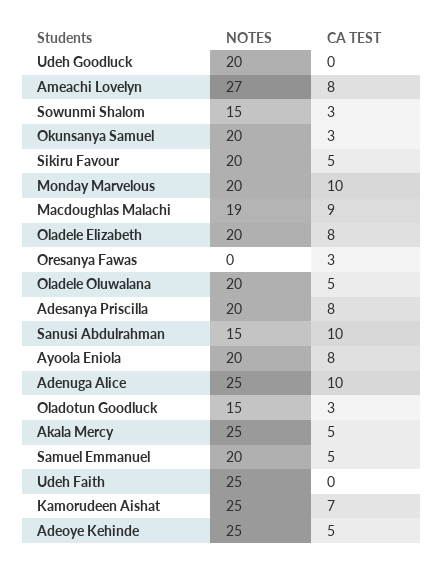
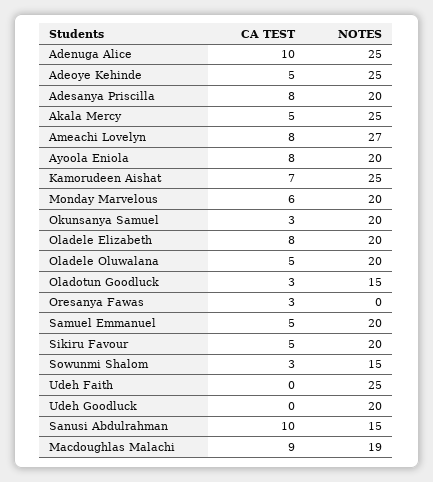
CA TEST, Monday Marvelous: 10 -> 6

